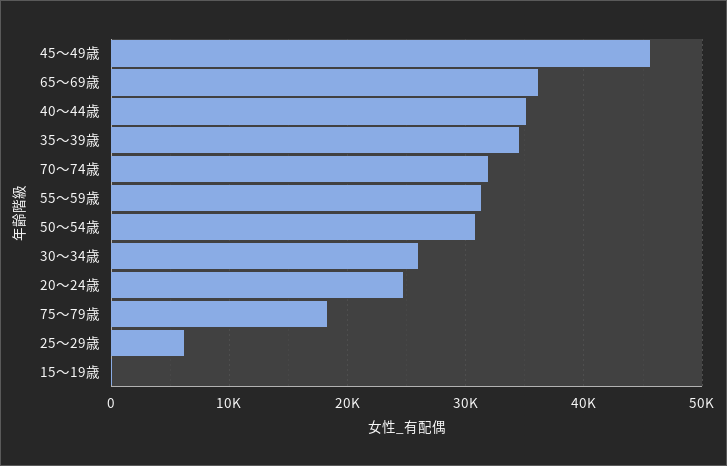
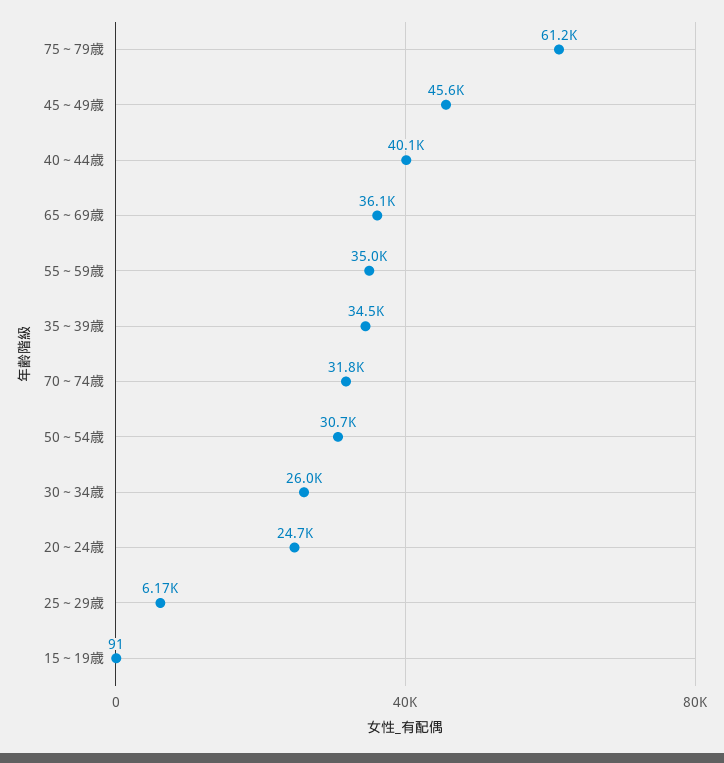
40～44歳: 35000 -> 40100
55～59歳: 31000 -> 35000
75～79歳: 18000 -> 61200

